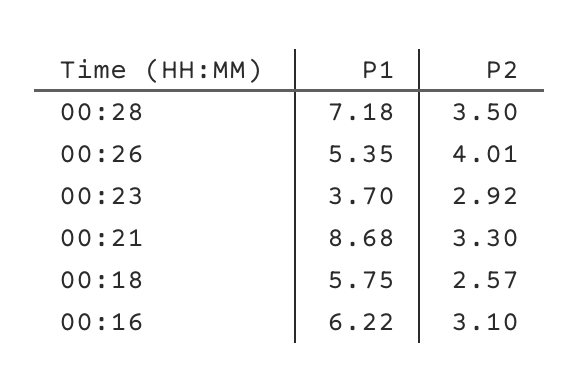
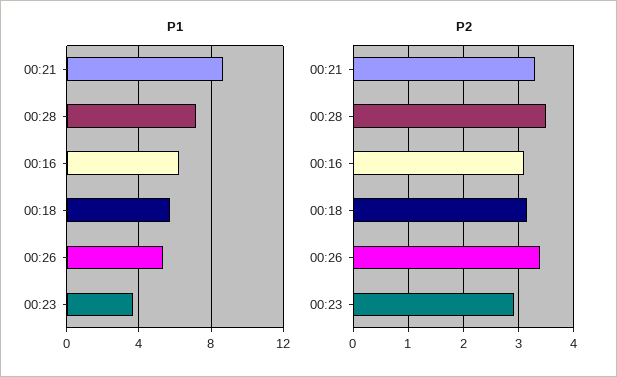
P2, 00:26: 4.01 -> 3.4
P2, 00:18: 2.57 -> 3.2

